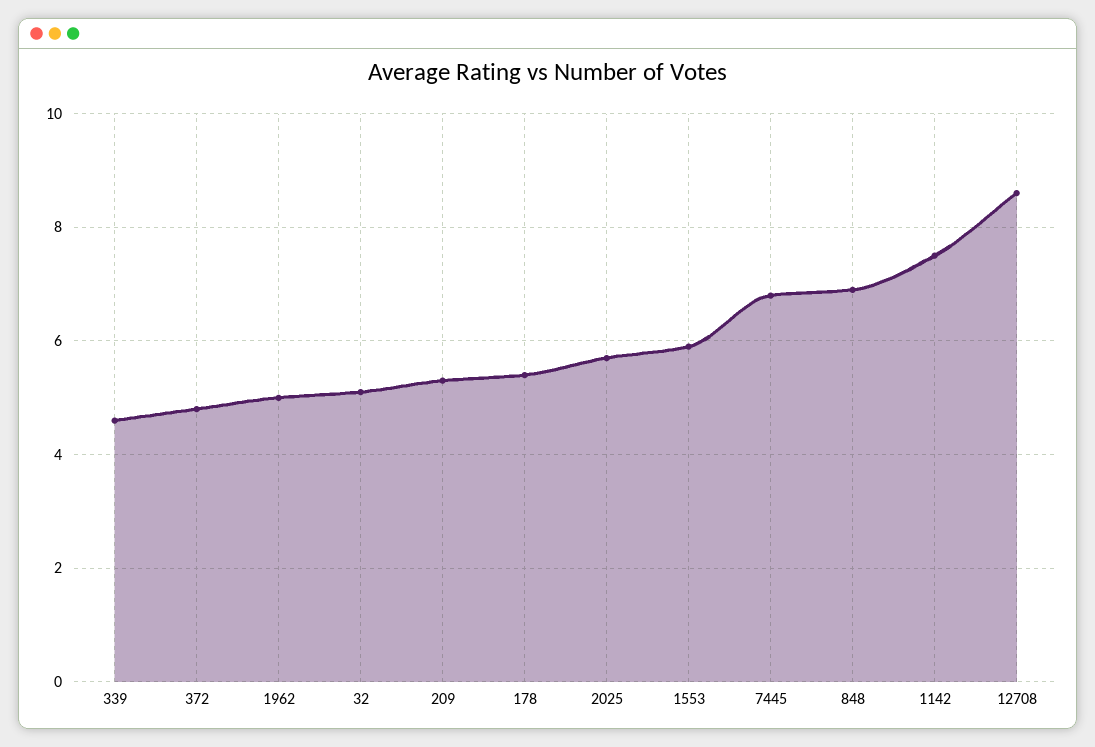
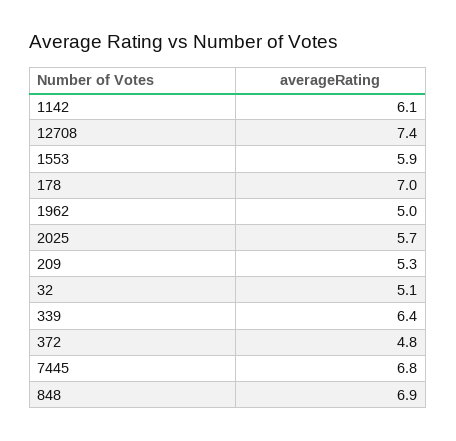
339: 4.5 -> 6.4
178: 5.5 -> 7
1142: 7.5 -> 6.1
12708: 8.5 -> 7.4

